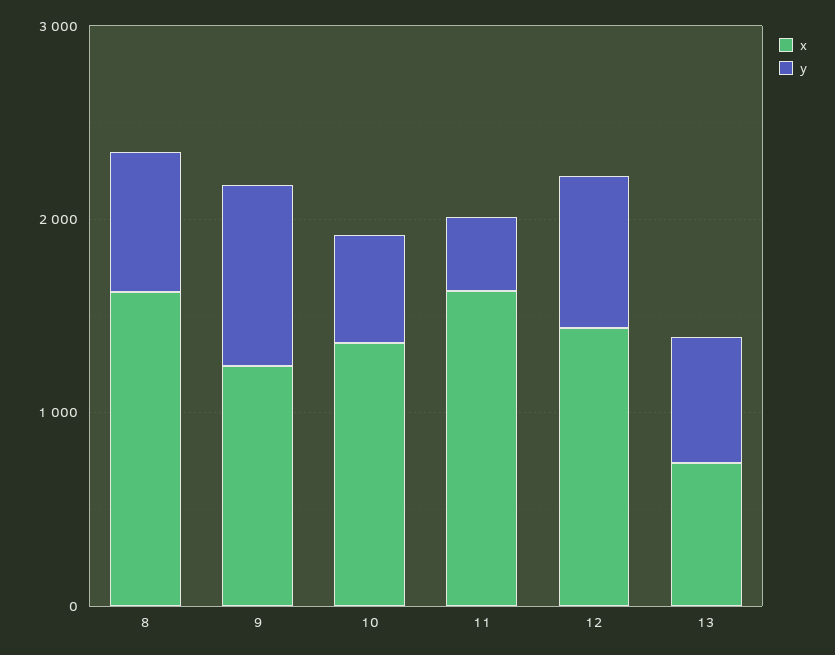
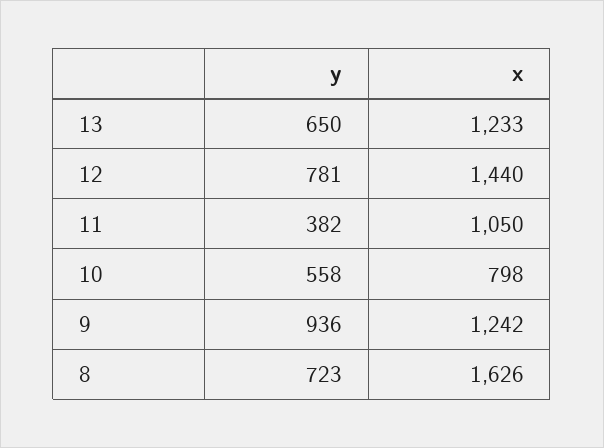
x, 10: 1400 -> 798
x, 11: 1600 -> 1050
x, 13: 800 -> 1233

